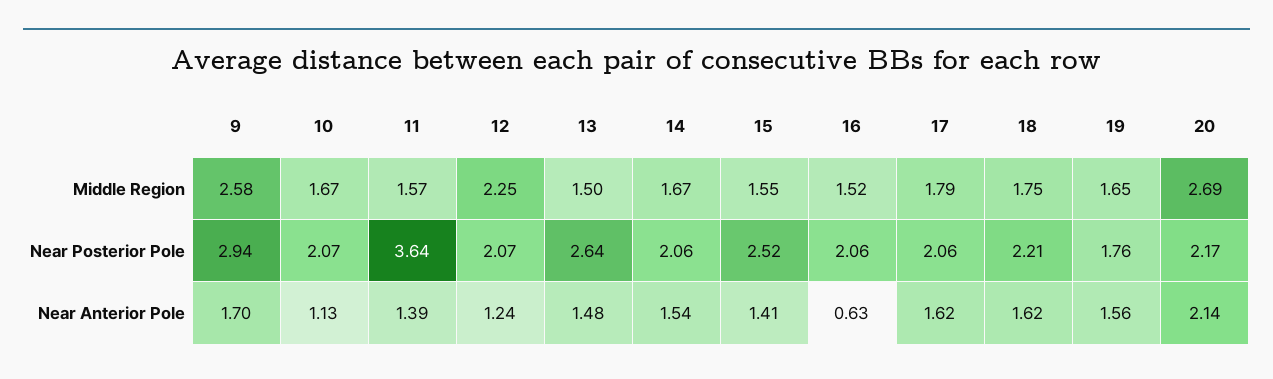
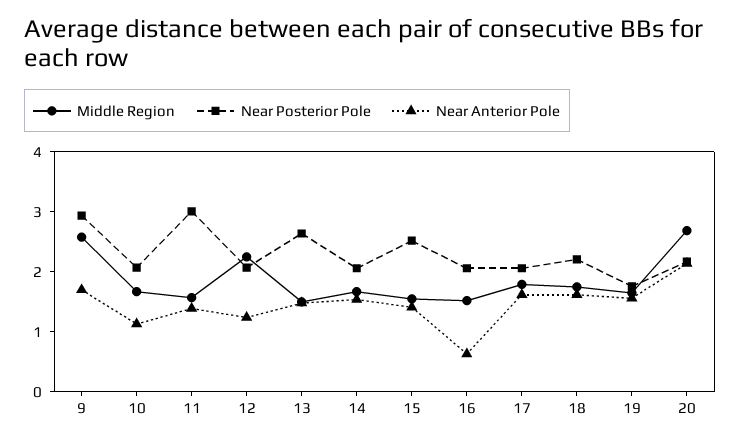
Near Posterior Pole, 11: 3.64 -> 3

